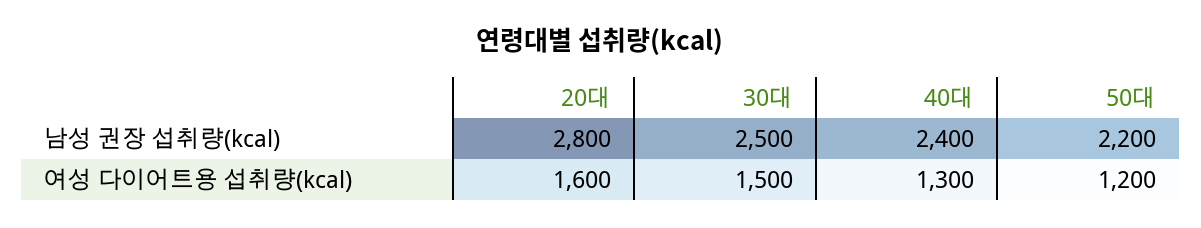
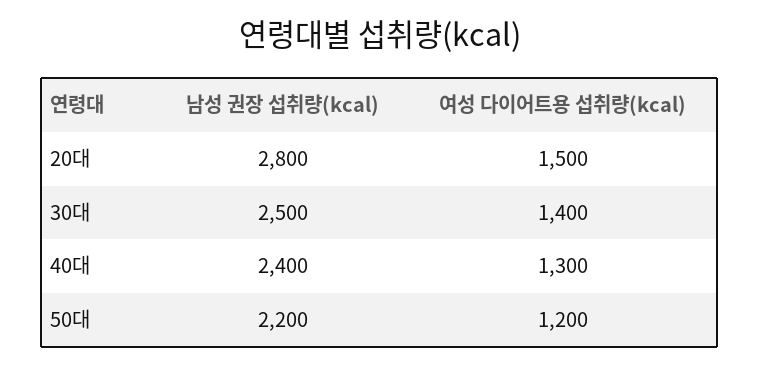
20대, 여성 다이어트용 섭취량(kcal): 1600 -> 1500
30대, 여성 다이어트용 섭취량(kcal): 1500 -> 1400

